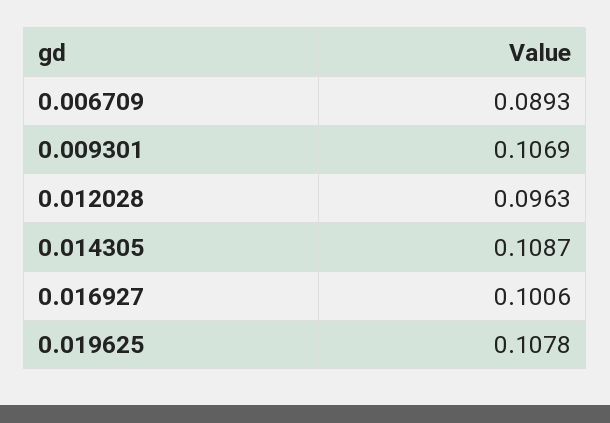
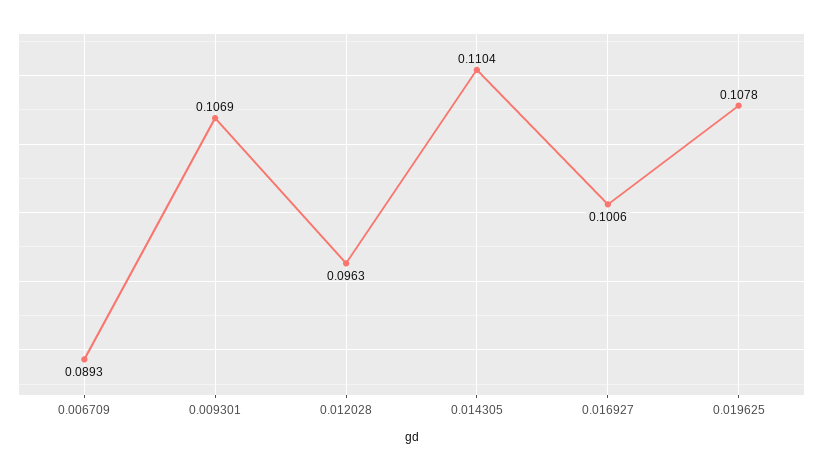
0.014305: 0.1087 -> 0.1104

